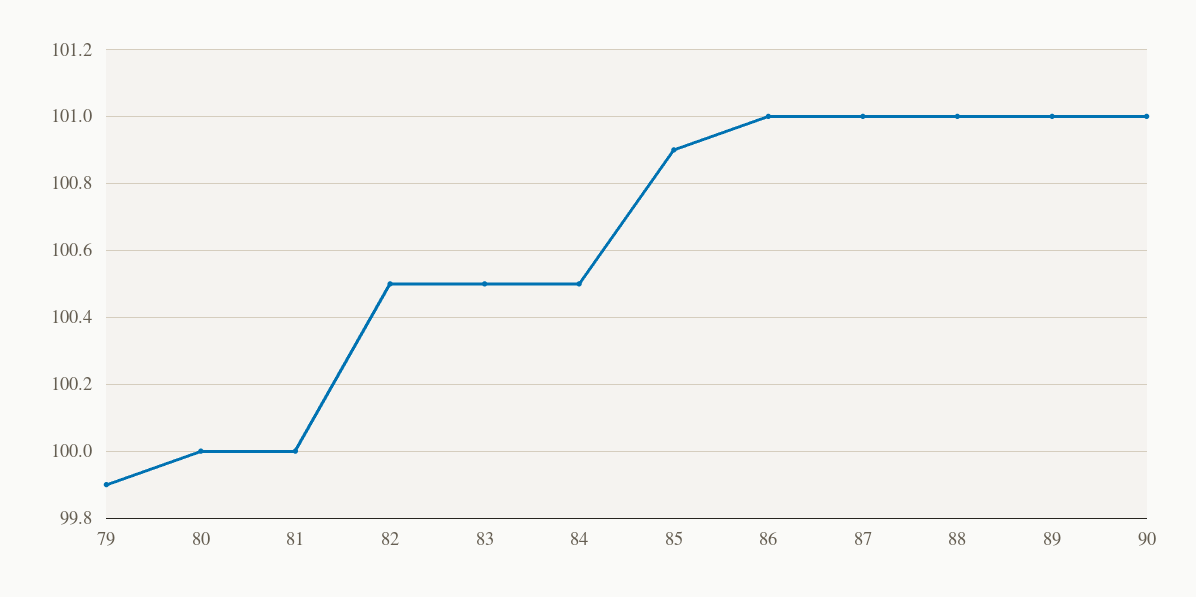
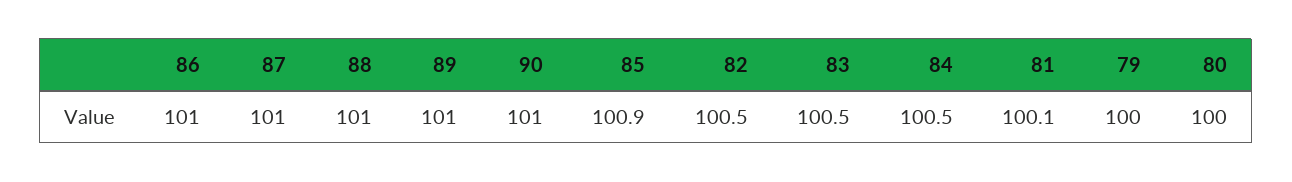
79: 99.9 -> 100
81: 100 -> 100.1

